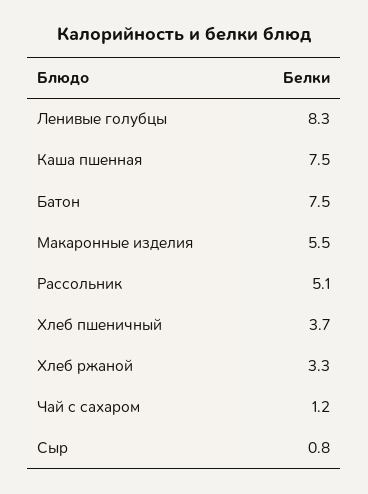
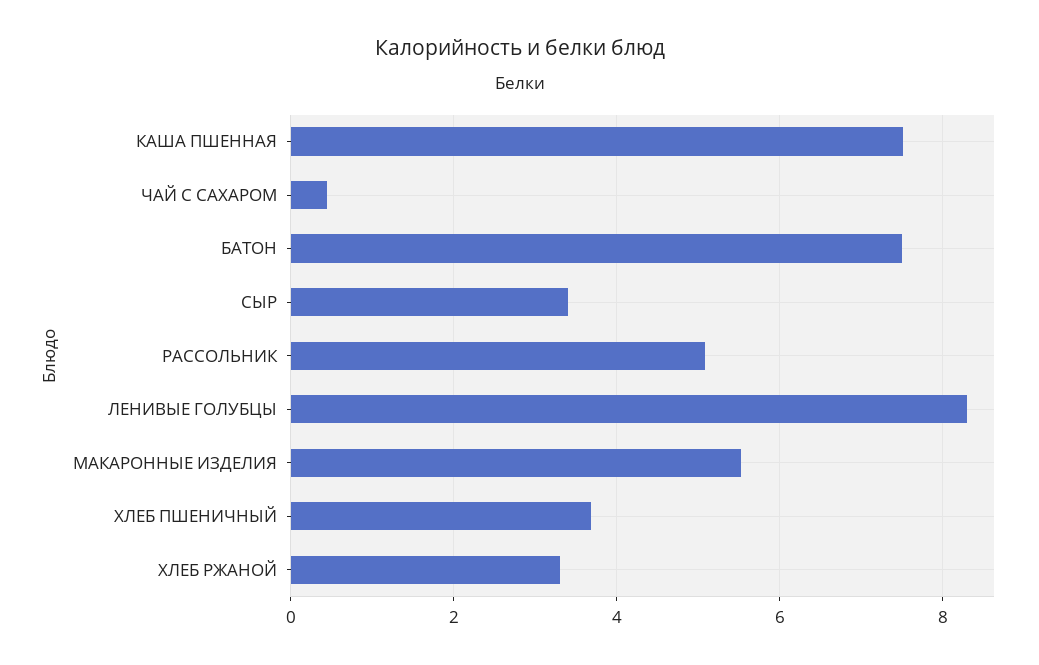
Чай с сахаром: 1.2 -> 0.4
Сыр: 0.8 -> 3.4

